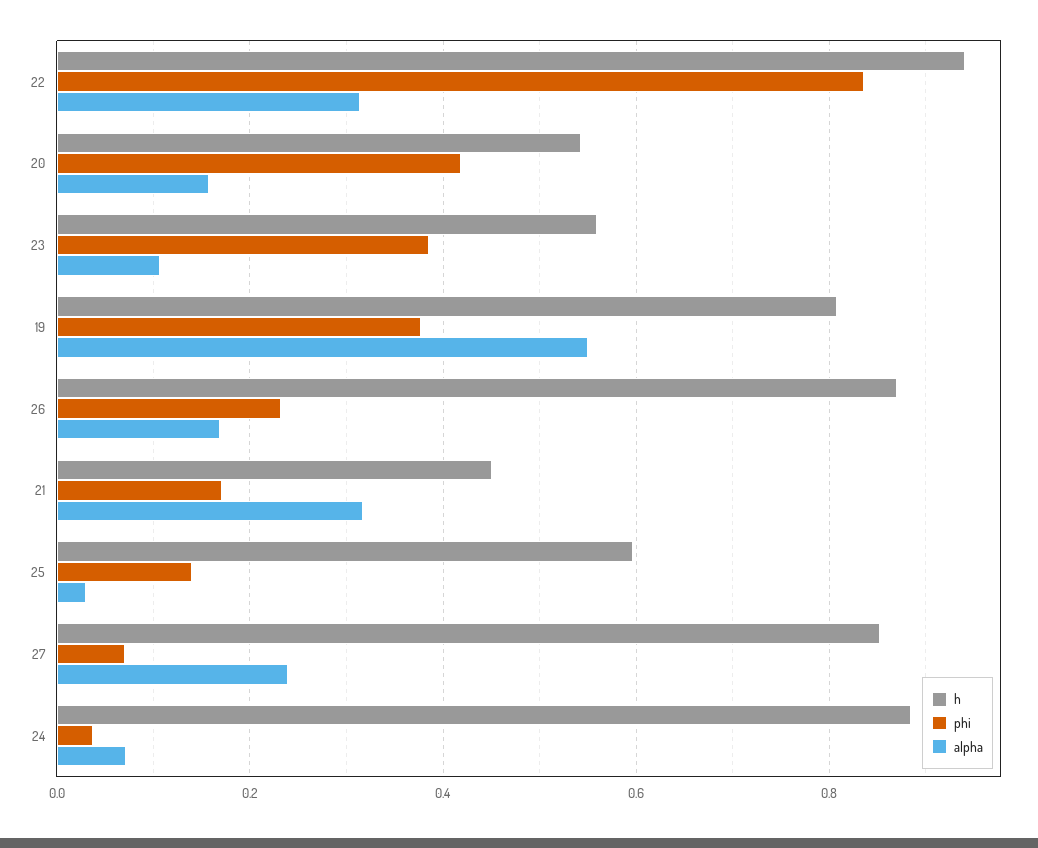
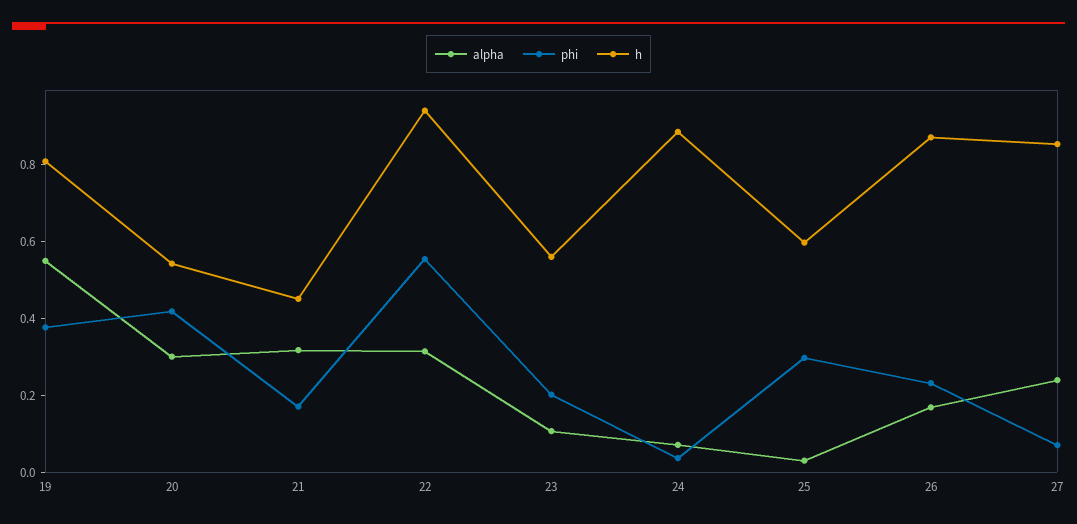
phi, 22: 0.84 -> 0.55
alpha, 20: 0.16 -> 0.3
phi, 23: 0.38 -> 0.2
phi, 25: 0.14 -> 0.3

